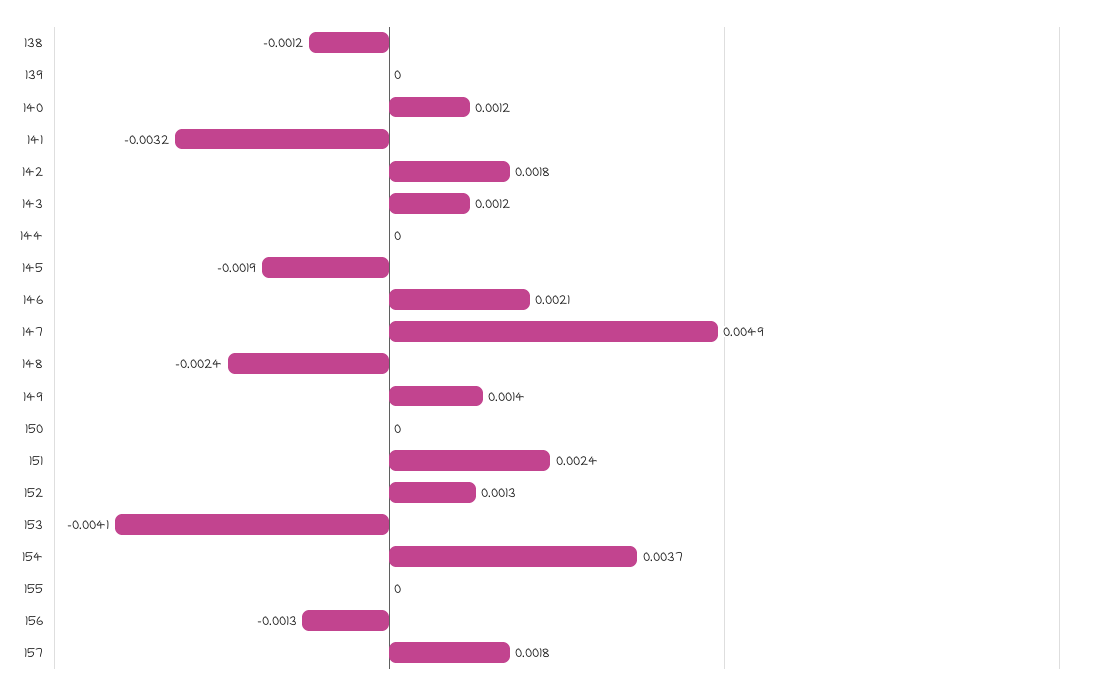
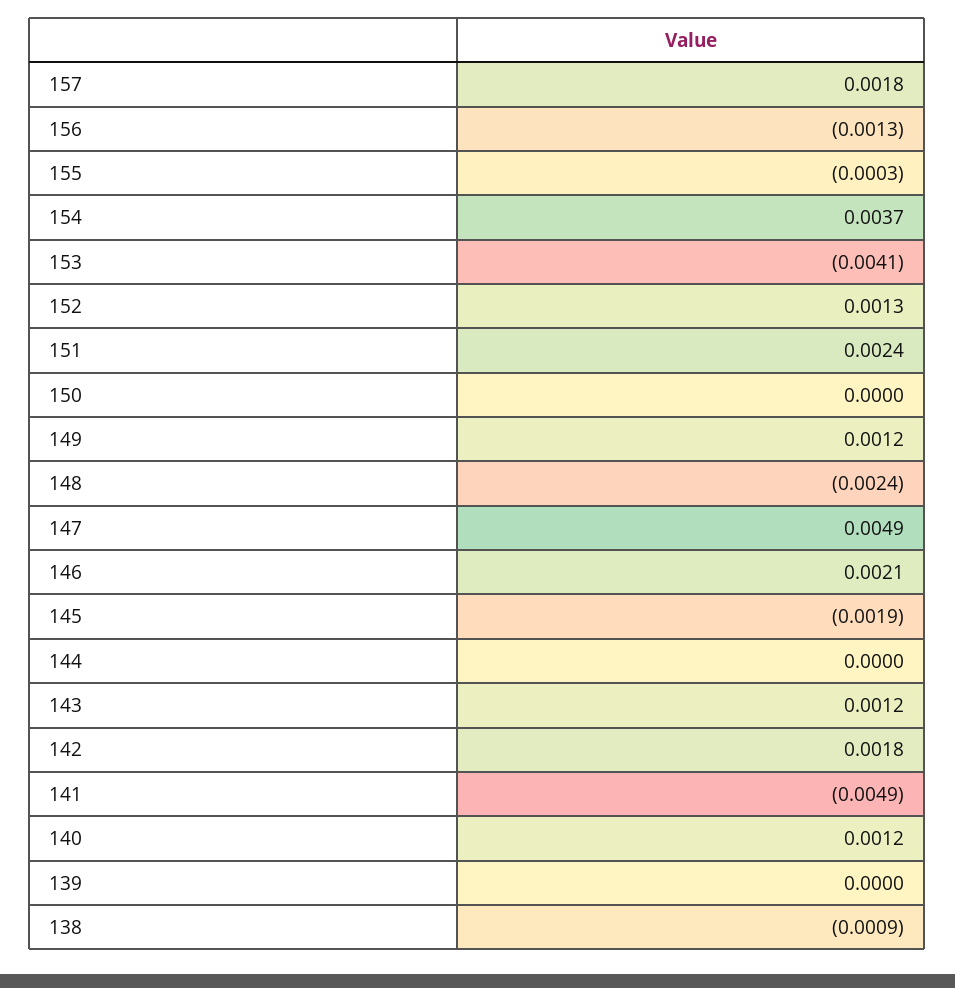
138: -0.0012 -> -0.0009
141: -0.0032 -> -0.0049
149: 0.0014 -> 0.0012
155: 0 -> -0.0003

